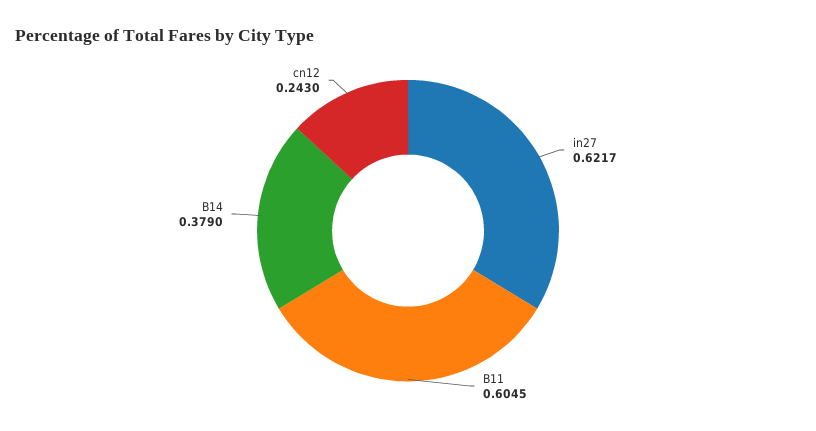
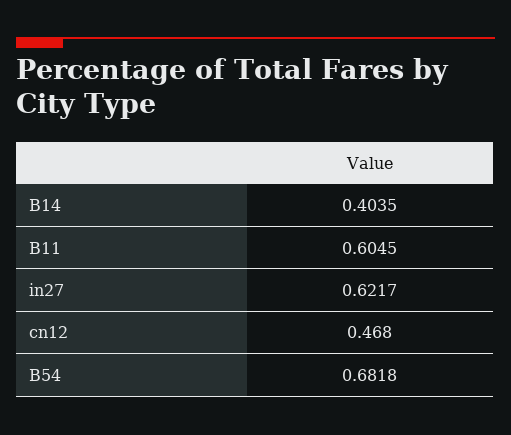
B14: 0.379 -> 0.4035
cn12: 0.243 -> 0.468
B54: none -> 0.6818

